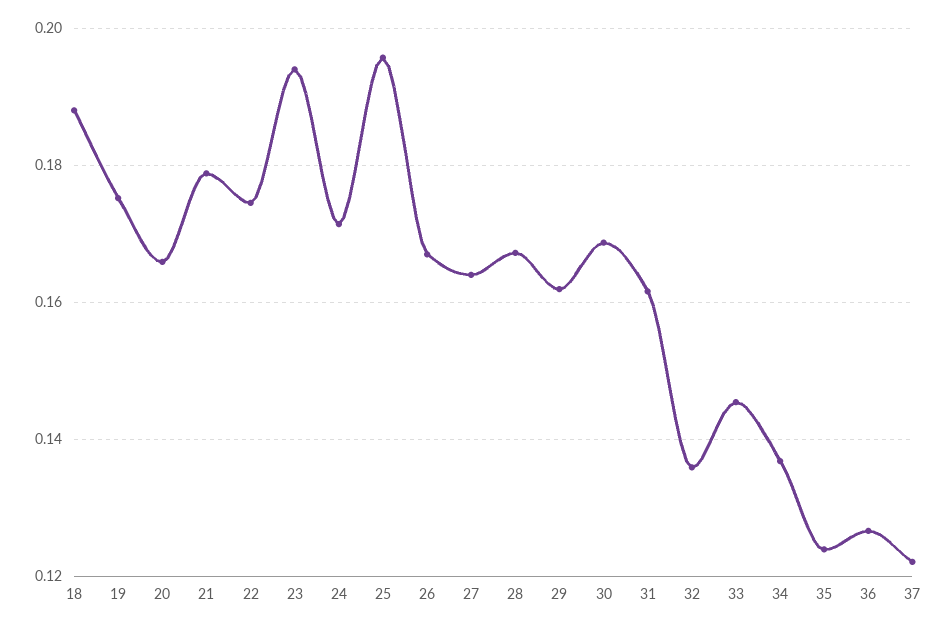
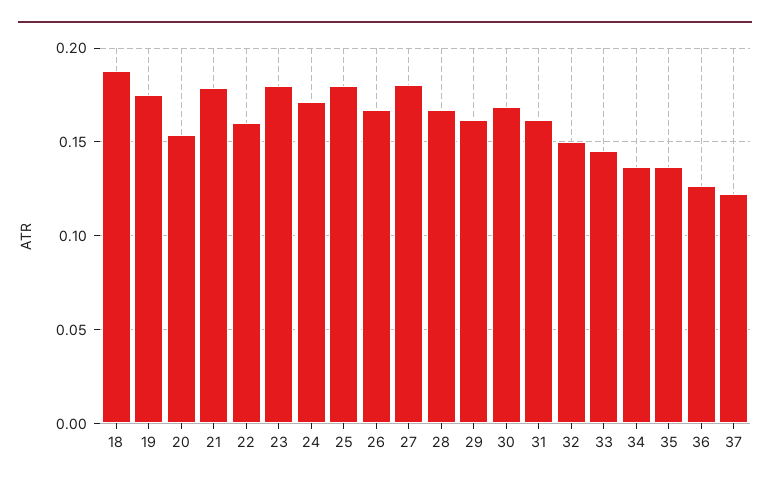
20: 0.166 -> 0.155
22: 0.174 -> 0.16
23: 0.194 -> 0.18
25: 0.196 -> 0.18
27: 0.164 -> 0.18
32: 0.136 -> 0.15
35: 0.124 -> 0.135

